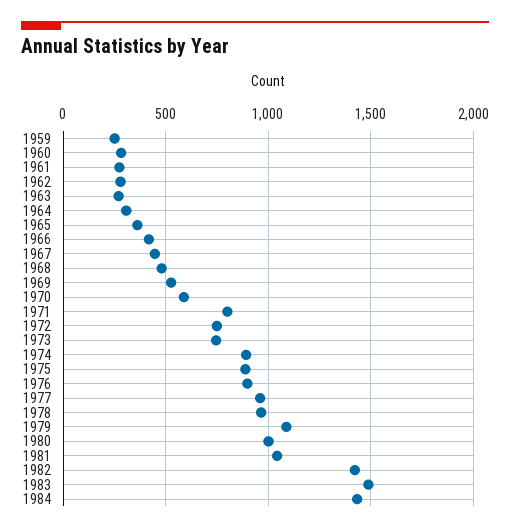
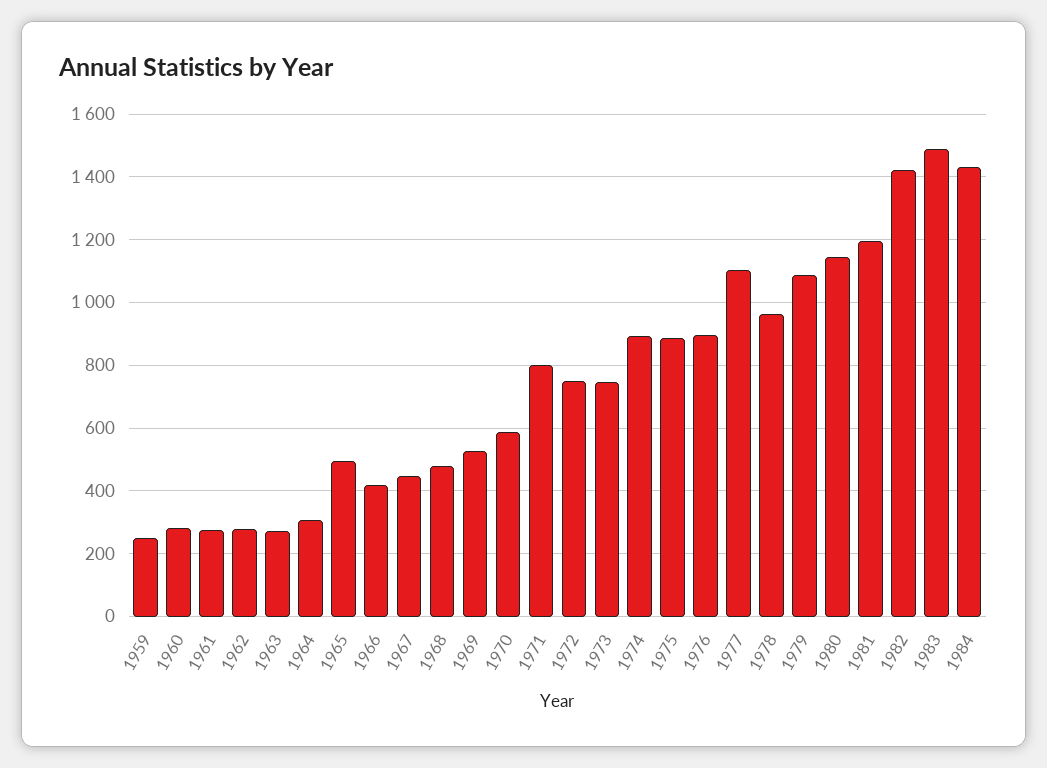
1965: 350 -> 500
1977: 950 -> 1100
1980: 1000 -> 1140
1981: 1050 -> 1200

